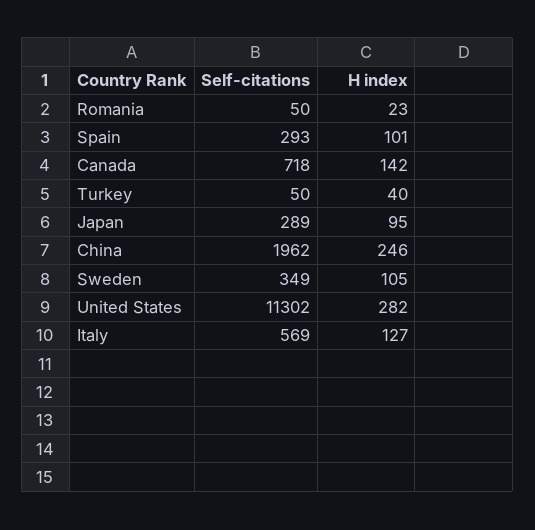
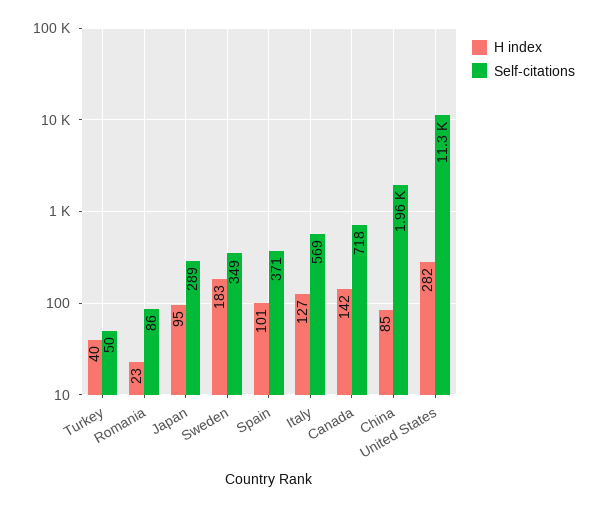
Self-citations, Romania: 50 -> 86
Self-citations, Spain: 293 -> 371
H index, China: 246 -> 85
H index, Sweden: 105 -> 183

